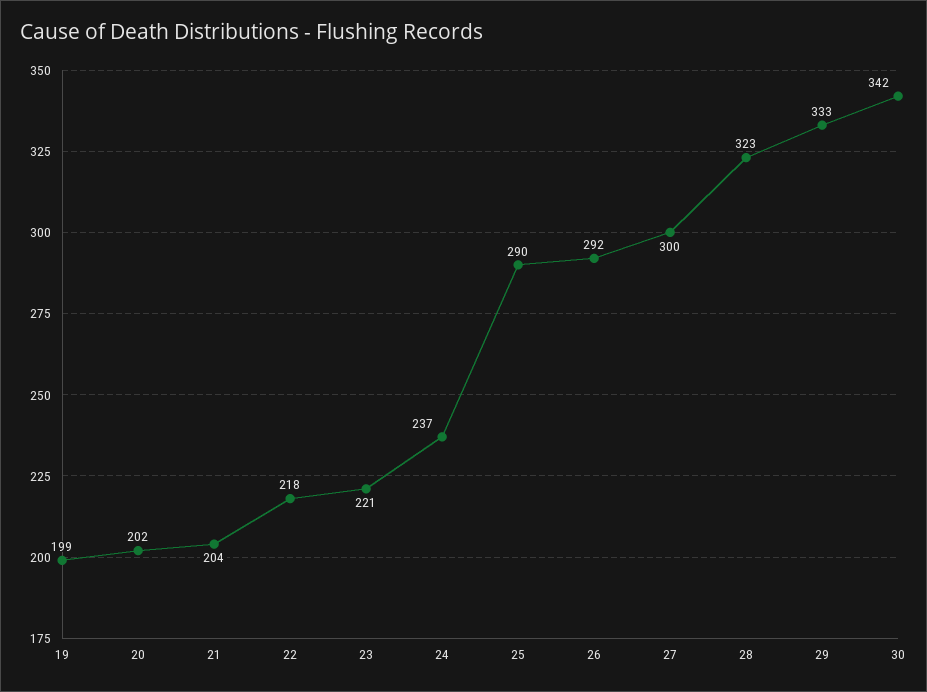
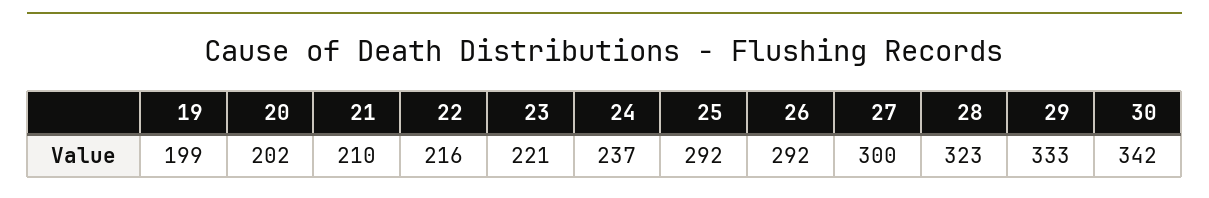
21: 204 -> 210
22: 218 -> 216
25: 290 -> 292

